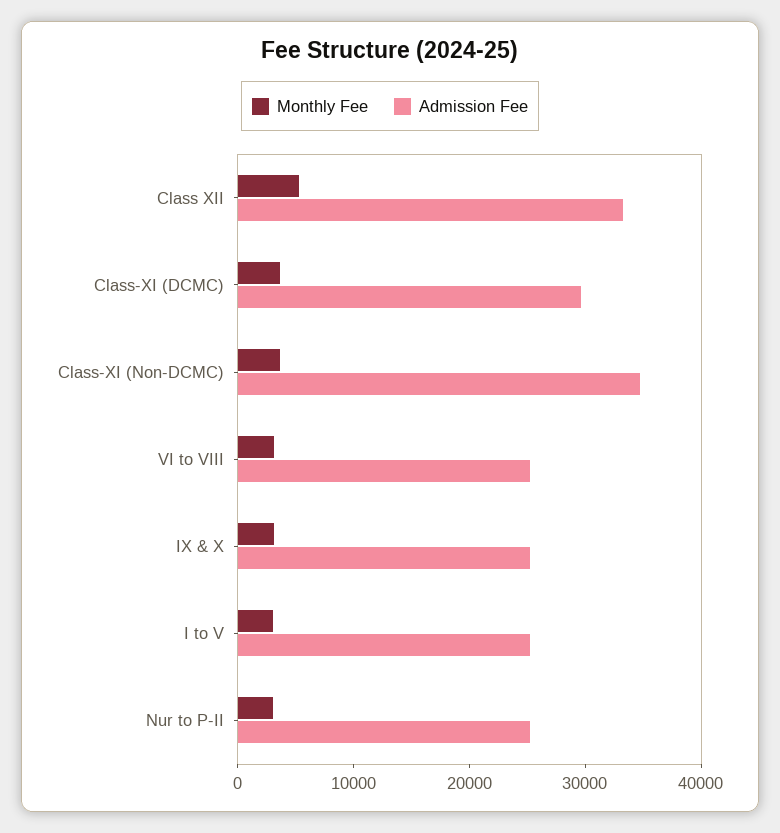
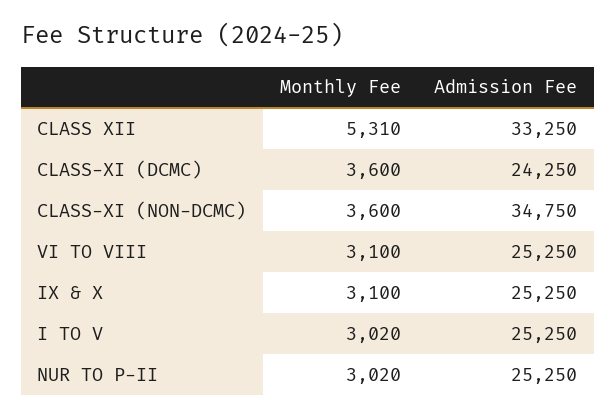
Admission Fee, Class-XI (DCMC): 30000 -> 24250

